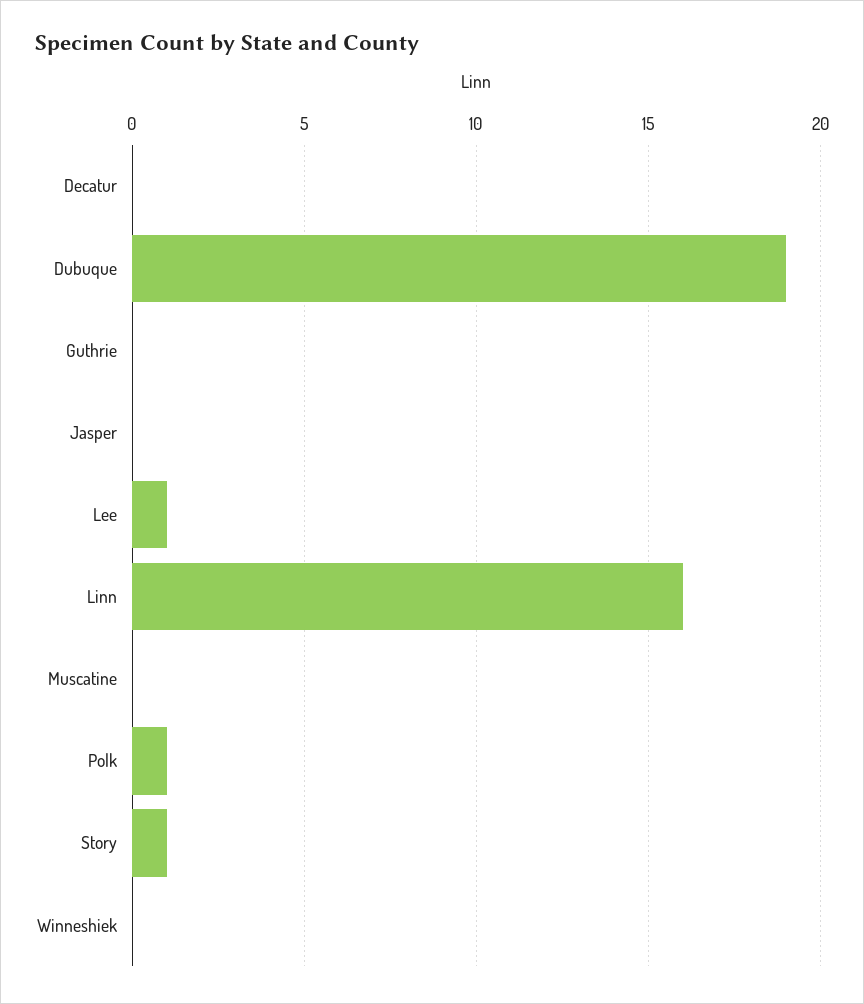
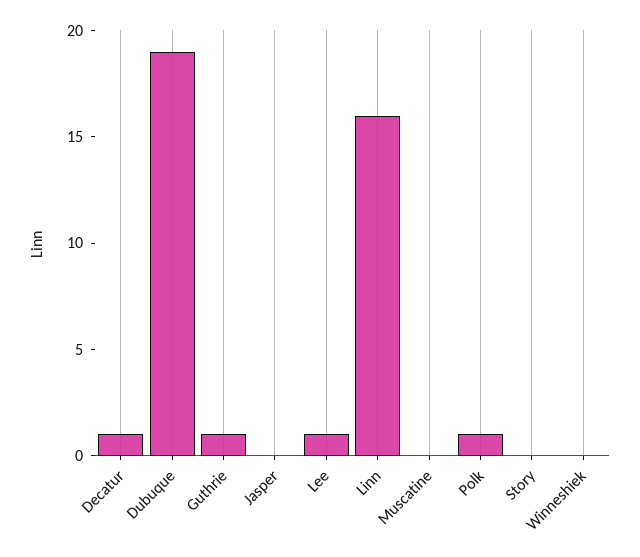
Decatur: 0 -> 1
Guthrie: 0 -> 1
Story: 1 -> 0

